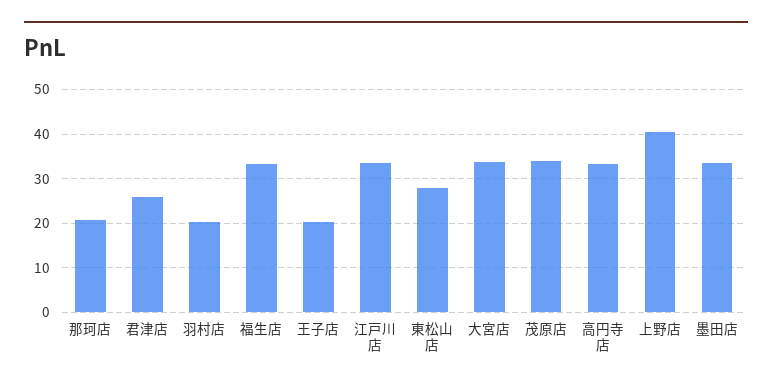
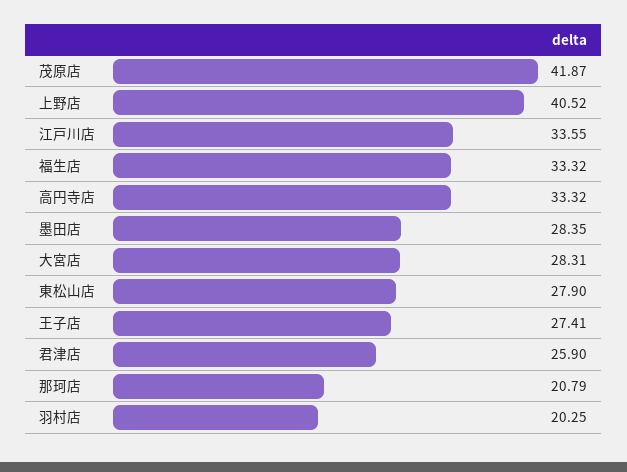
王子店: 20 -> 27.41
大宮店: 34 -> 28.31
茂原店: 34 -> 41.87
墨田店: 34 -> 28.35

